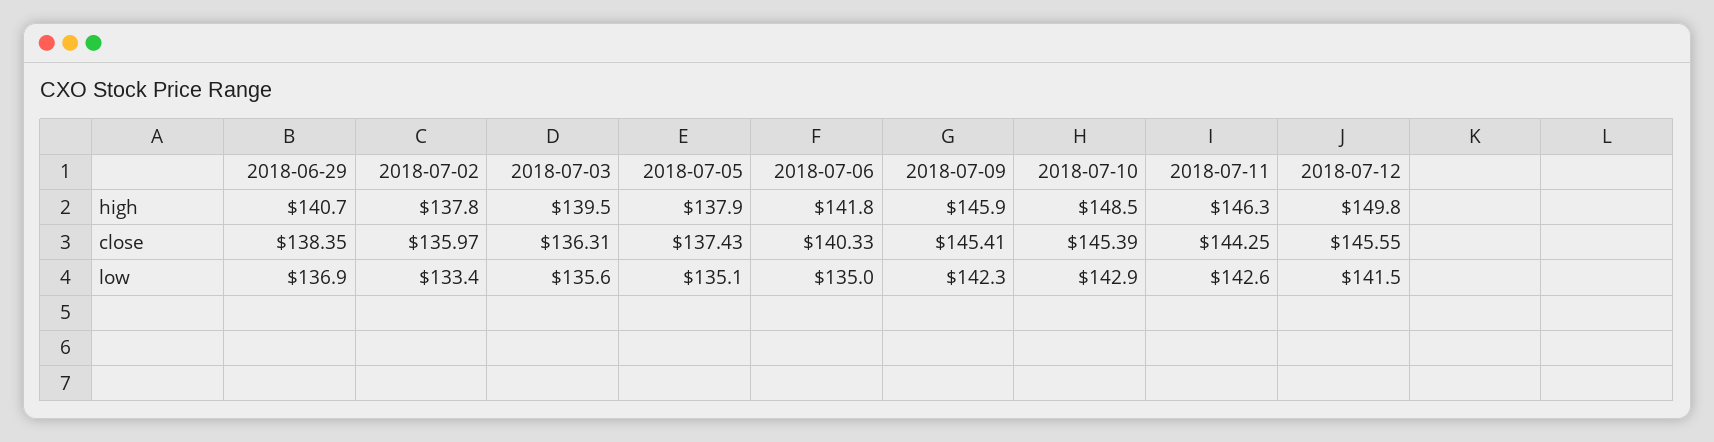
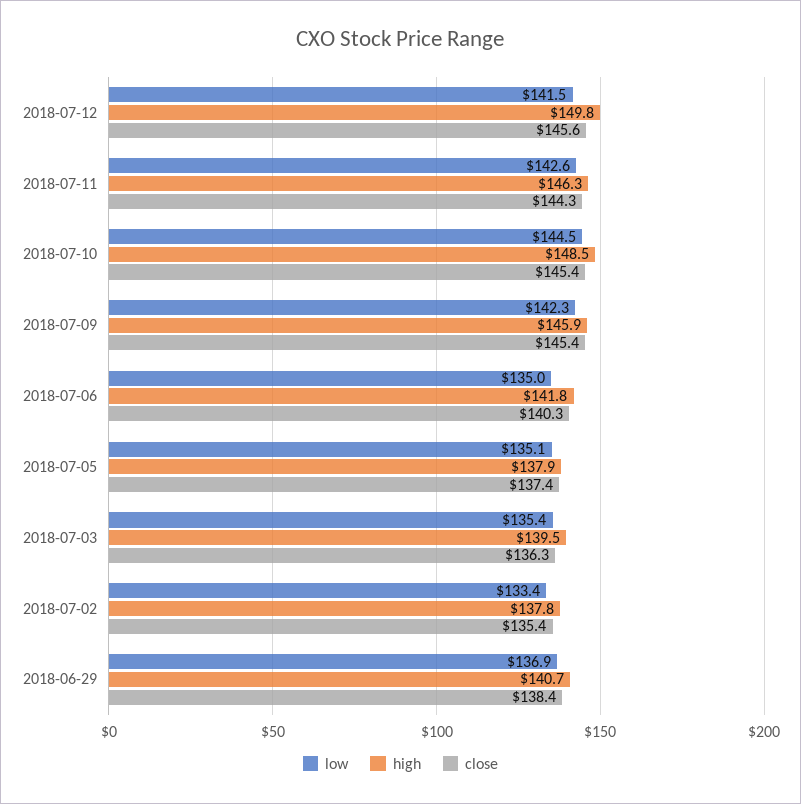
close, 2018-07-02: 135.97 -> 135.4
low, 2018-07-03: 135.6 -> 135.4
low, 2018-07-10: 142.9 -> 144.5

